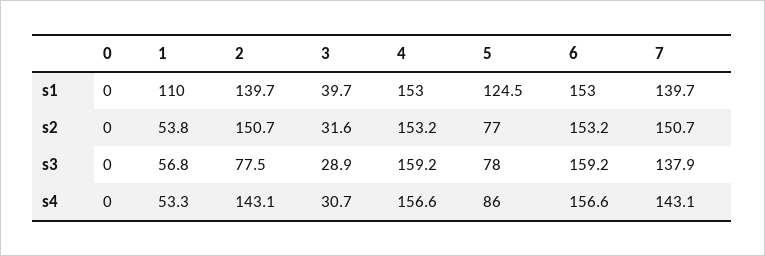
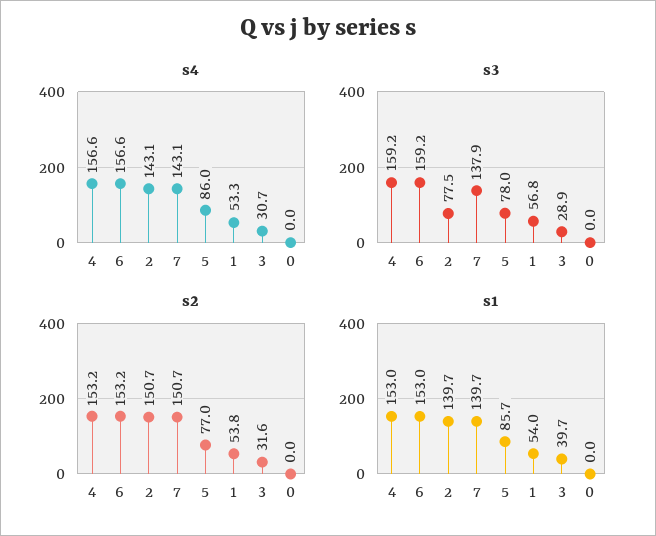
s1, 1: 110 -> 54
s1, 5: 124.5 -> 85.7

